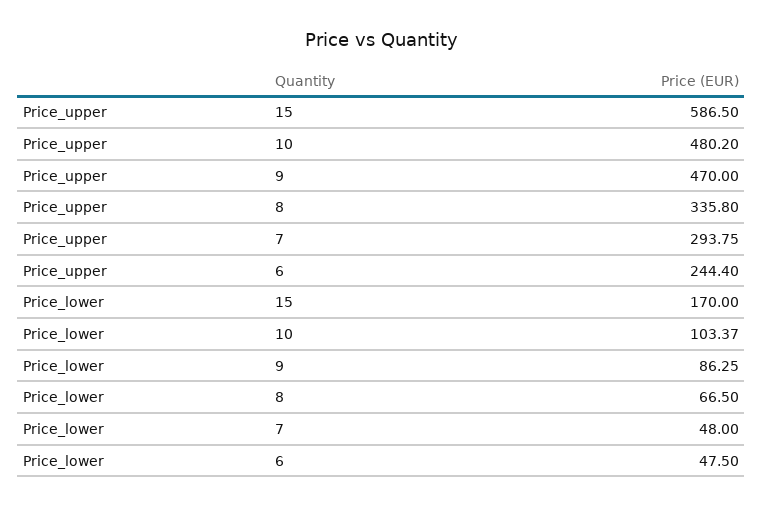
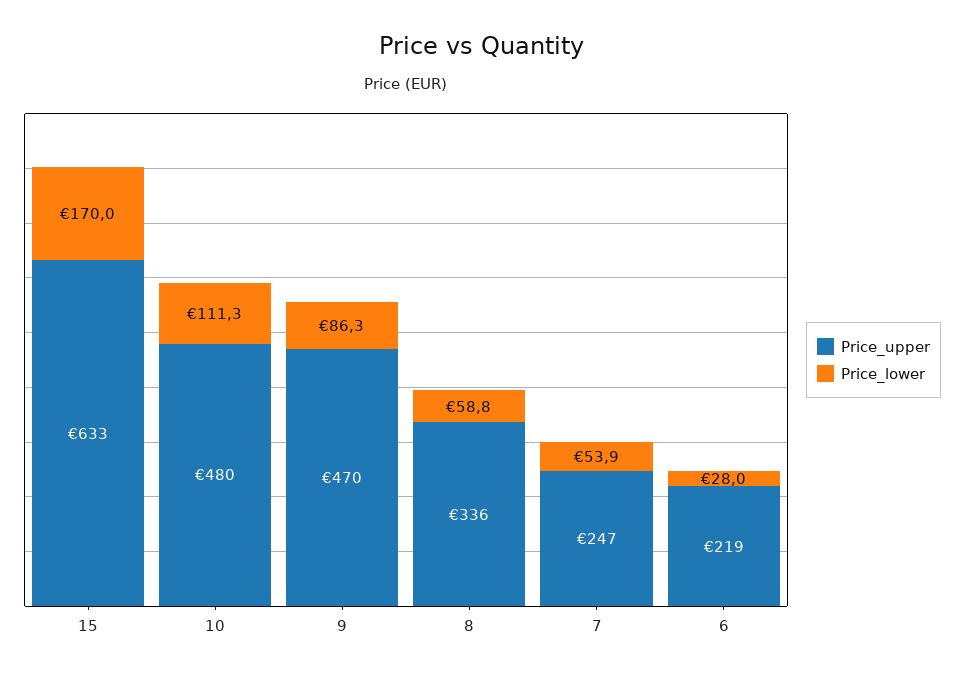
Price_upper, 15: 586.5 -> 633
Price_upper, 7: 293.75 -> 247
Price_upper, 6: 244.4 -> 219
Price_lower, 10: 103.37 -> 111.3
Price_lower, 8: 66.5 -> 58.8
Price_lower, 7: 48 -> 53.9
Price_lower, 6: 47.5 -> 28

